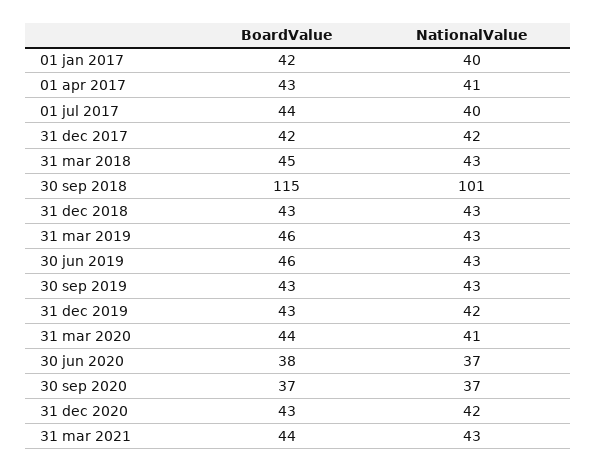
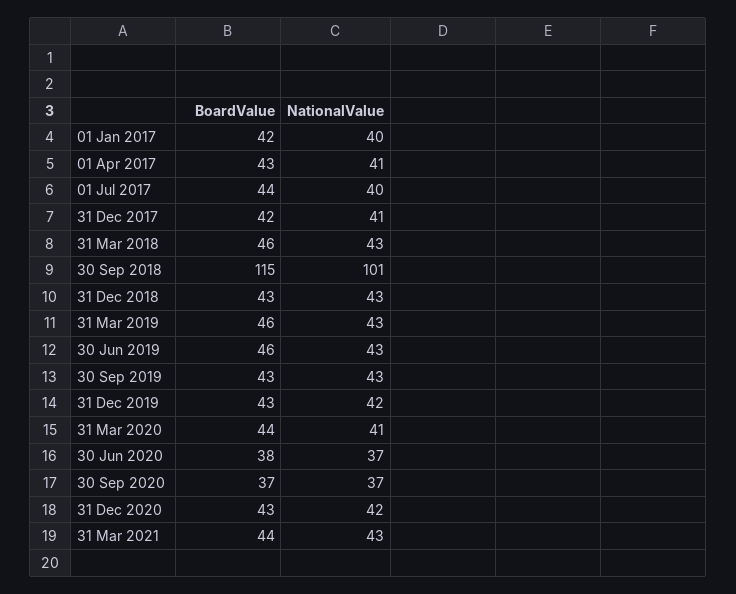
NationalValue, 31 dec 2017: 42 -> 41
BoardValue, 31 mar 2018: 45 -> 46

